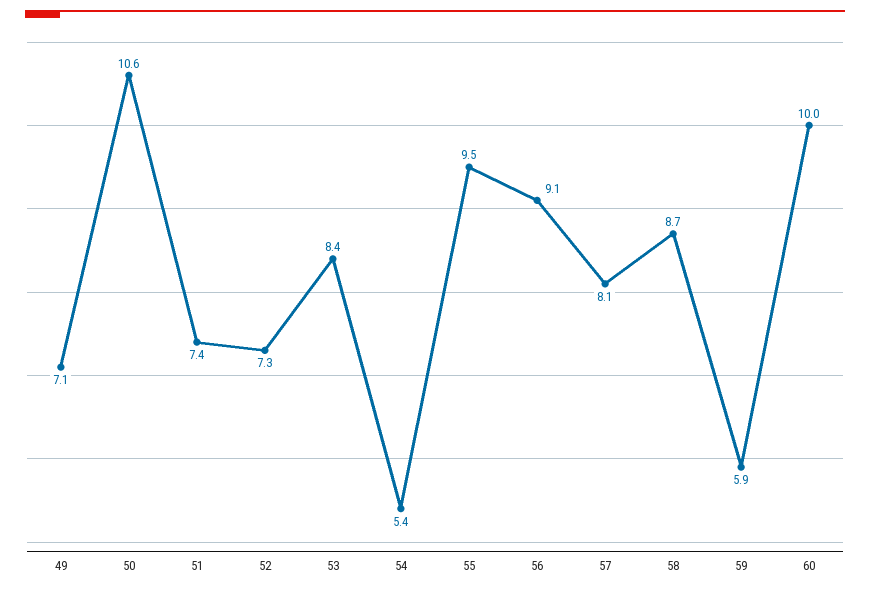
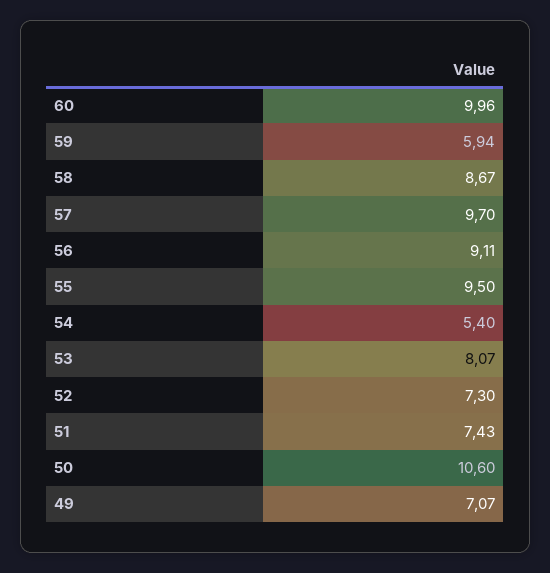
53: 8.4 -> 8.07
57: 8.1 -> 9.7

